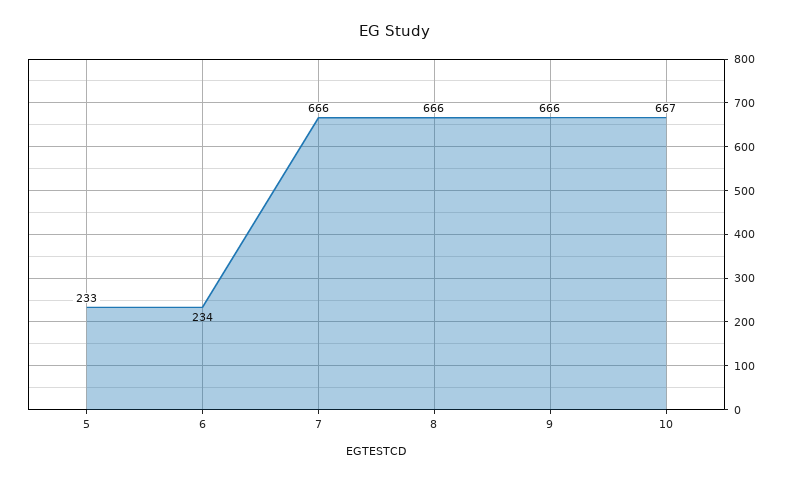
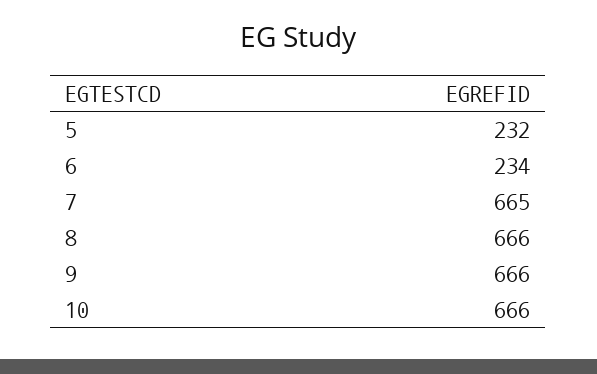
5: 233 -> 232
7: 666 -> 665
10: 667 -> 666

